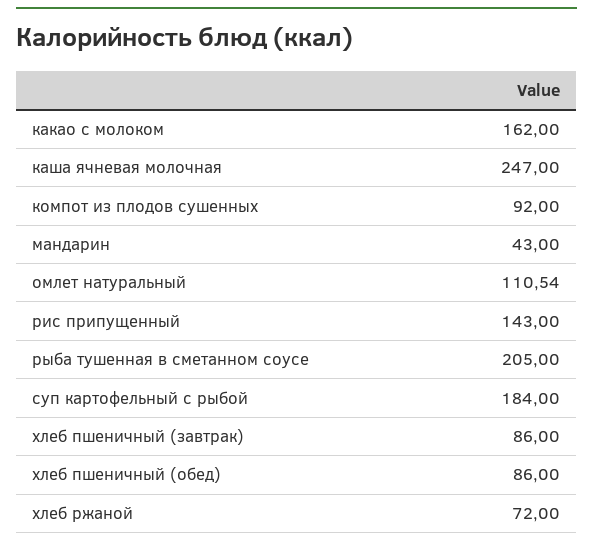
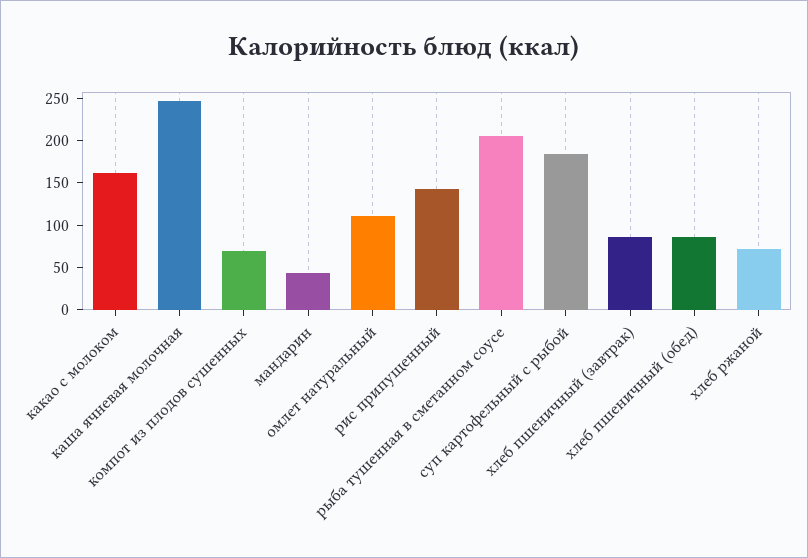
компот из плодов сушенных: 92 -> 70

